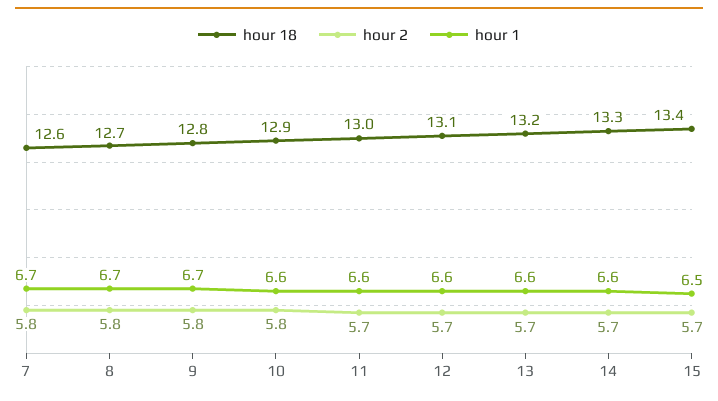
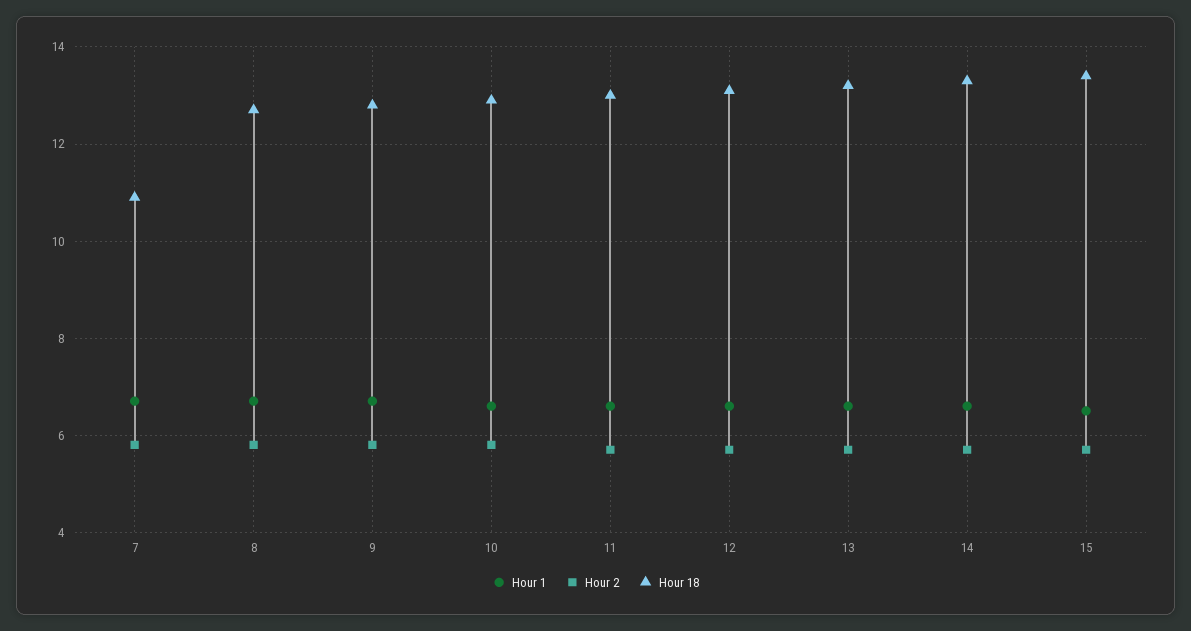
hour 18, 7: 12.6 -> 11

